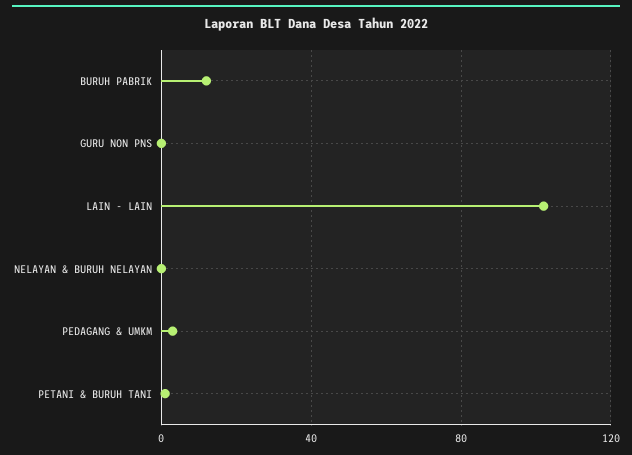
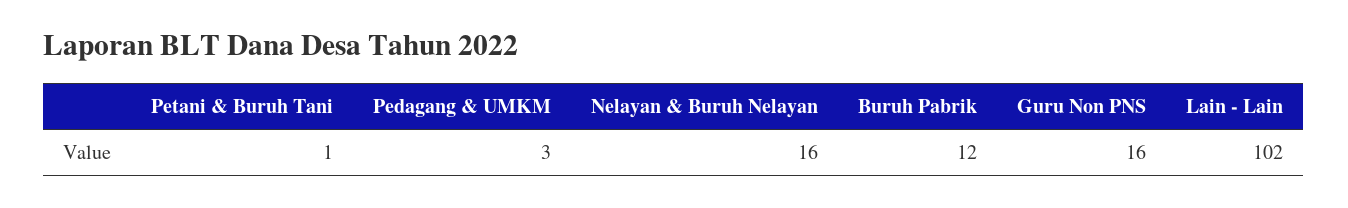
GURU NON PNS: 0 -> 16
NELAYAN & BURUH NELAYAN: 0 -> 16

